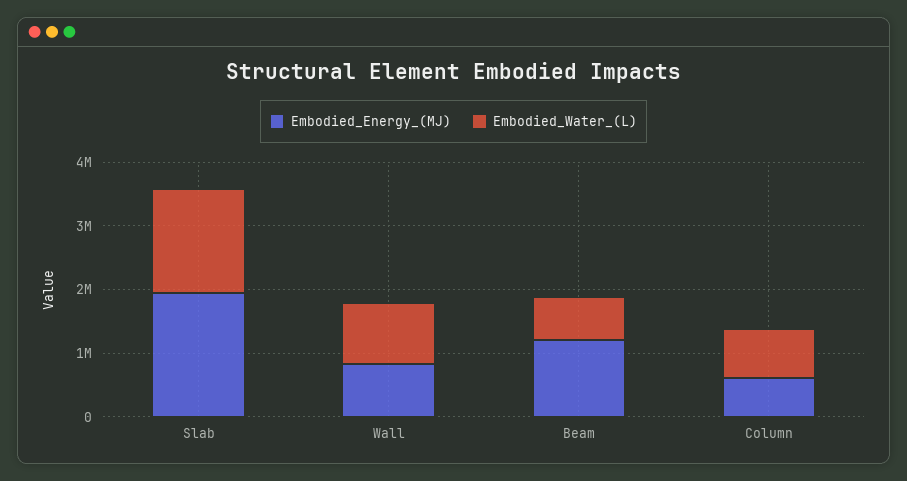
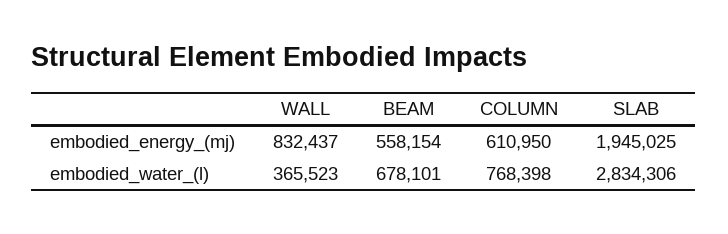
Embodied_Water_(L), Slab: 1600000 -> 2834306
Embodied_Water_(L), Wall: 1000000 -> 365523
Embodied_Energy_(MJ), Beam: 1200000 -> 558154

